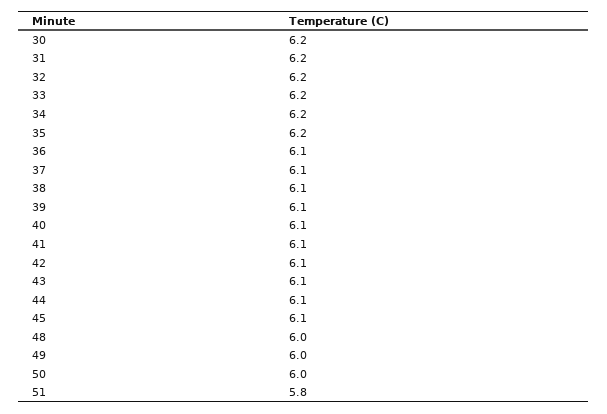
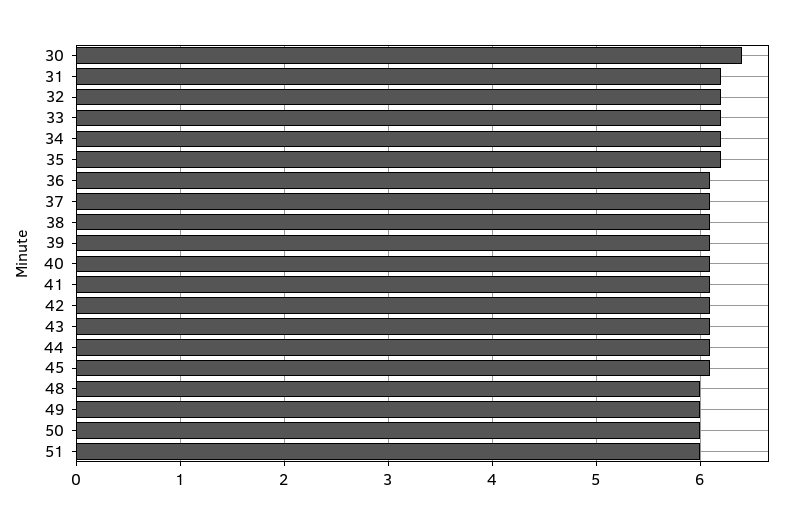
30: 6.2 -> 6.4
51: 5.8 -> 6

